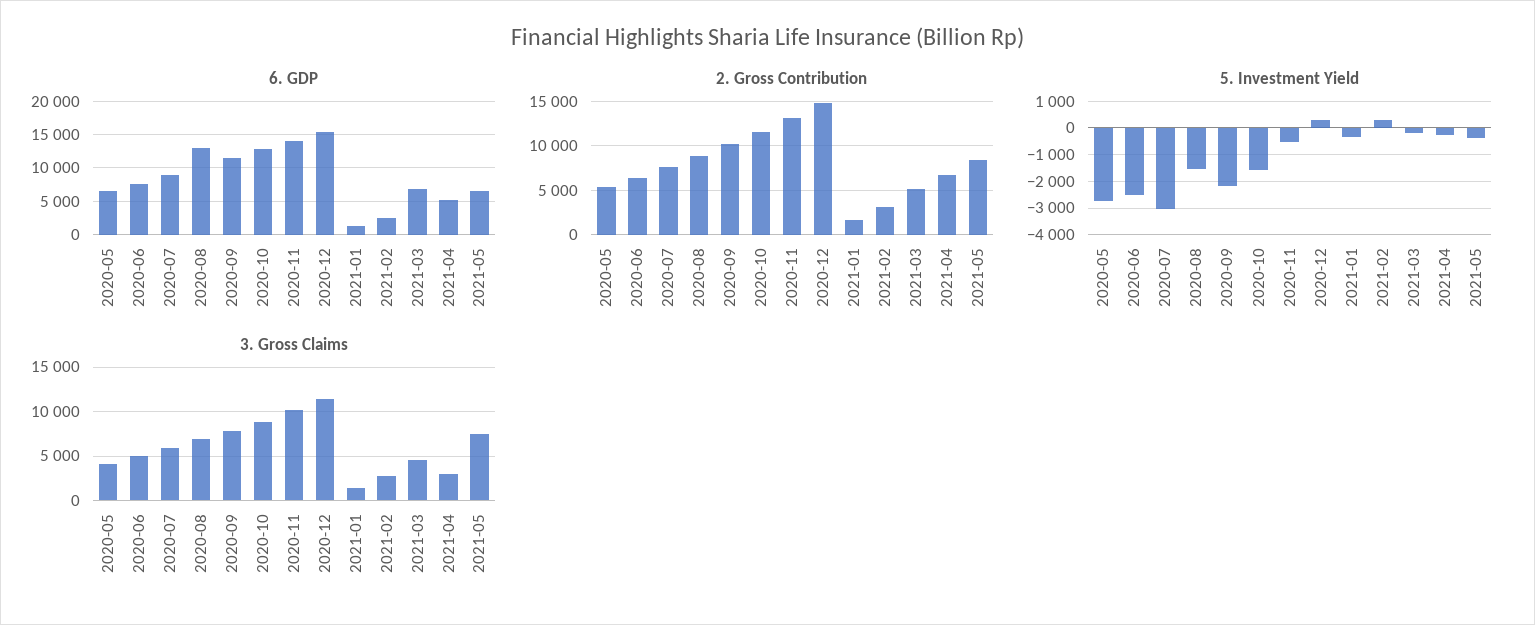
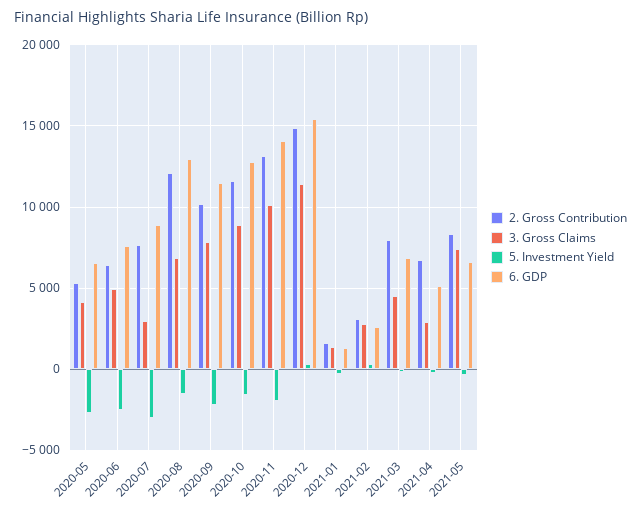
2. Gross Contribution, 2020-08: 9000 -> 12000
2. Gross Contribution, 2021-03: 5000 -> 8000
5. Investment Yield, 2020-11: -500 -> -2000
3. Gross Claims, 2020-07: 6000 -> 3000

